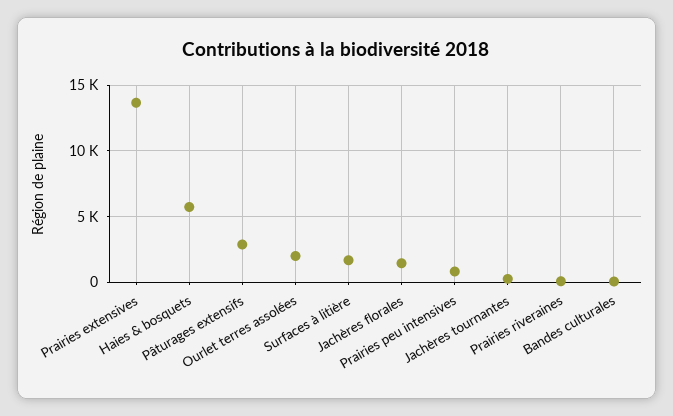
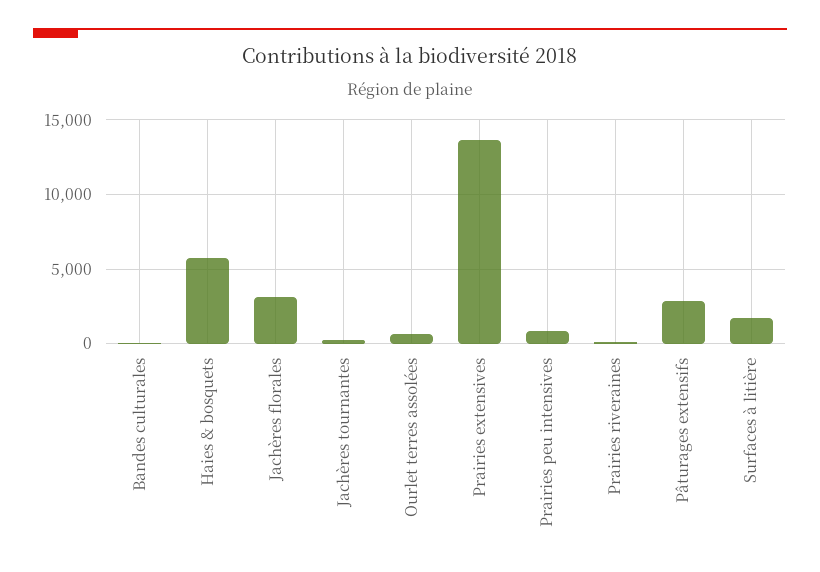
Ourlet terres assolées: 2000 -> 500
Jachères florales: 1500 -> 3000

